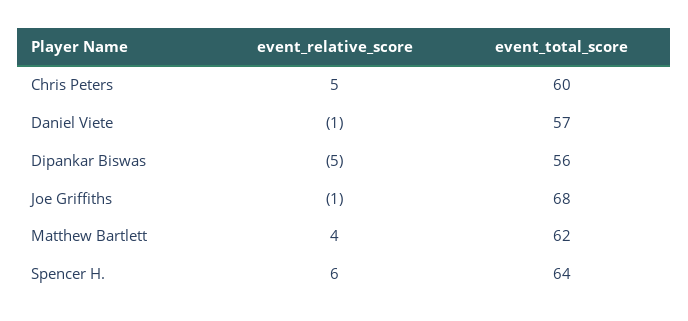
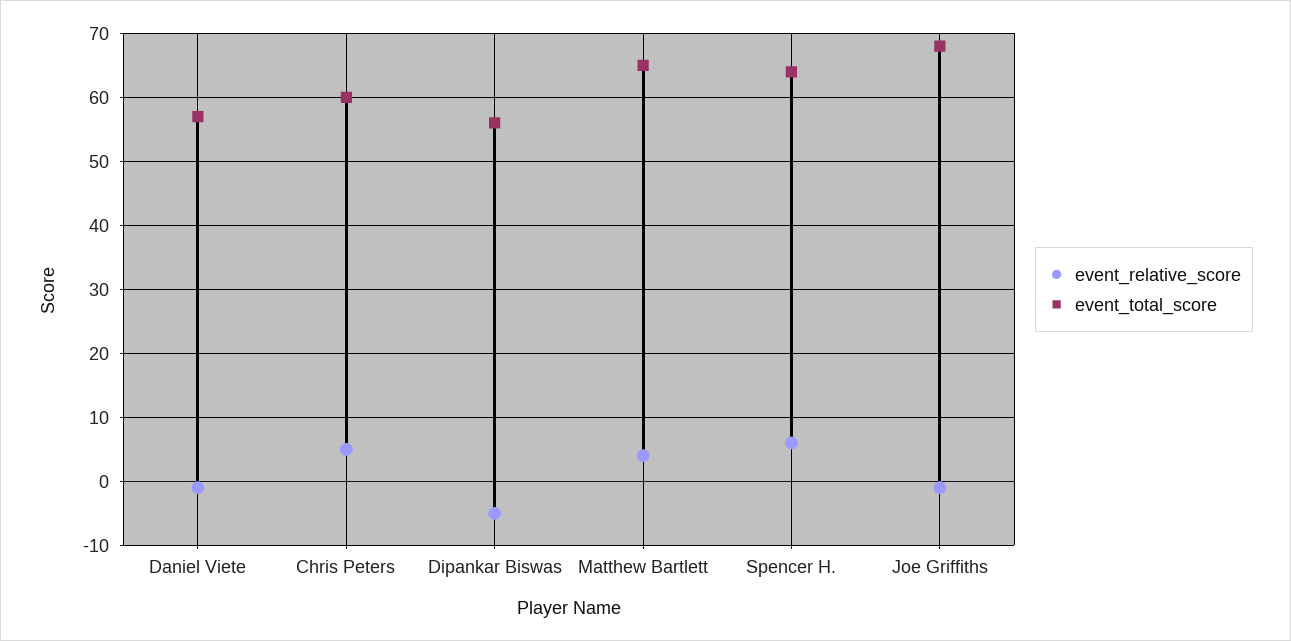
event_total_score, Matthew Bartlett: 62 -> 65

